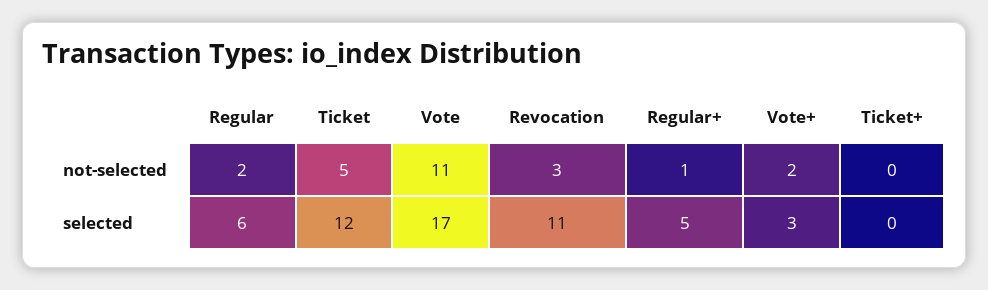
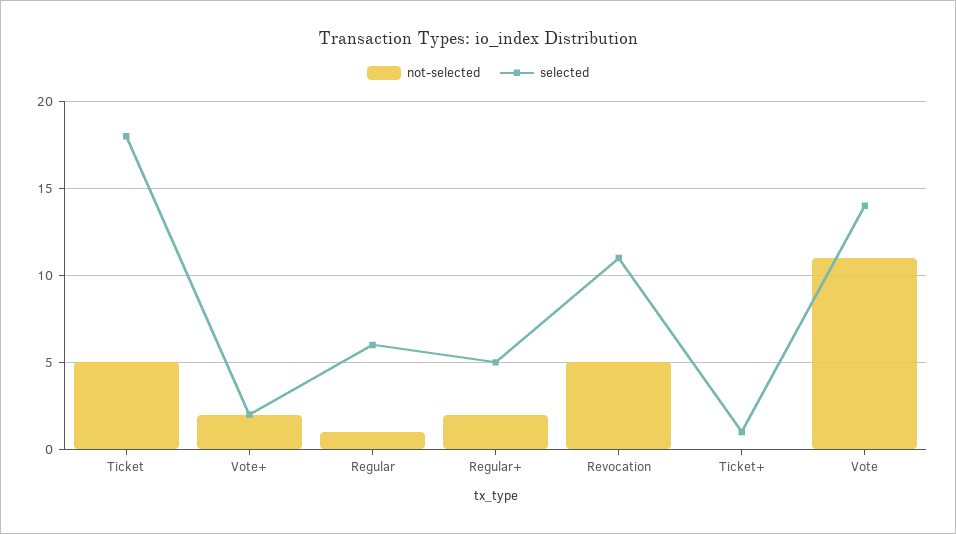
not-selected, Regular: 2 -> 1
not-selected, Revocation: 3 -> 5
not-selected, Regular+: 1 -> 2
selected, Ticket: 12 -> 18
selected, Vote: 17 -> 14
selected, Vote+: 3 -> 2
selected, Ticket+: 0 -> 1

